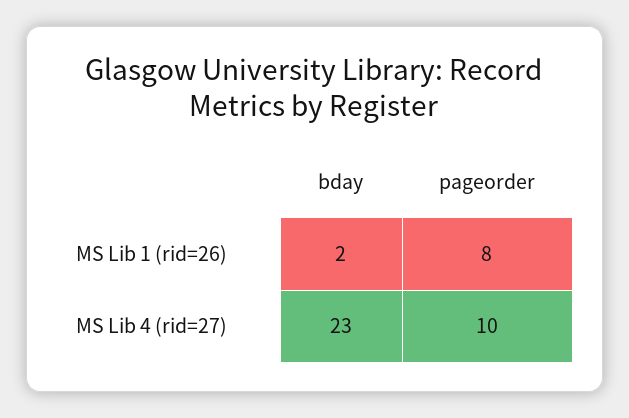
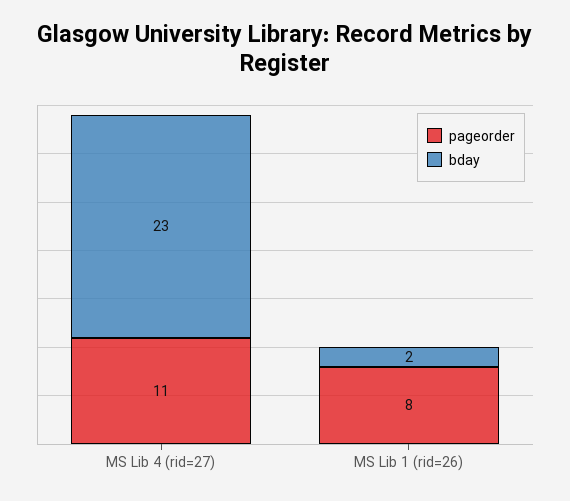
pageorder, MS Lib 4 (rid=27): 10 -> 11

